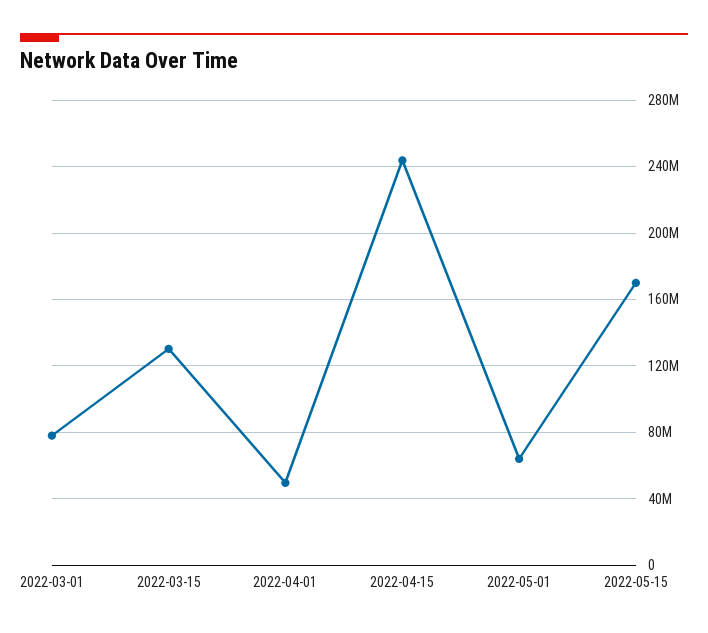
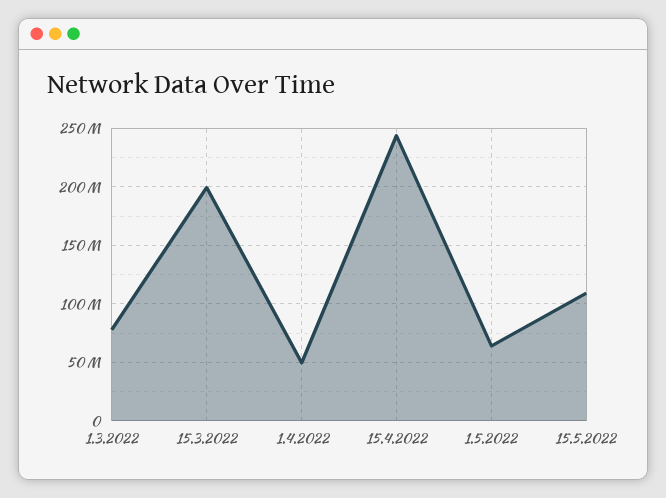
2022-03-15: 130000000 -> 200000000
2022-05-15: 170000000 -> 110000000

